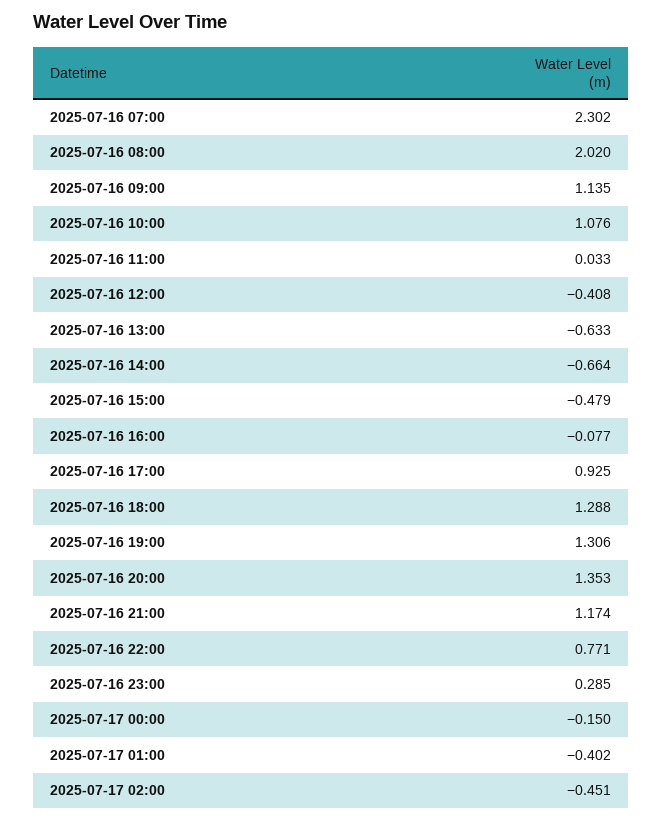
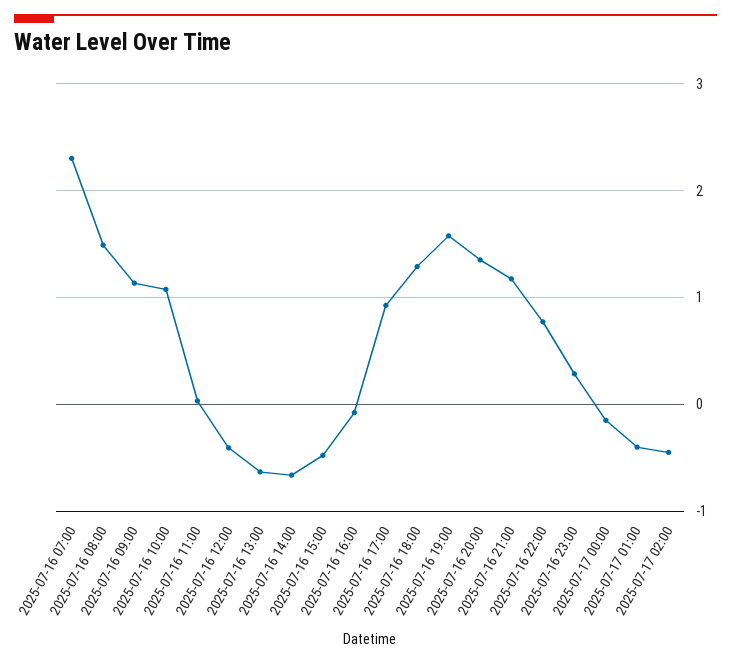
2025-07-16 08:00: 2.02 -> 1.5
2025-07-16 19:00: 1.306 -> 1.6

